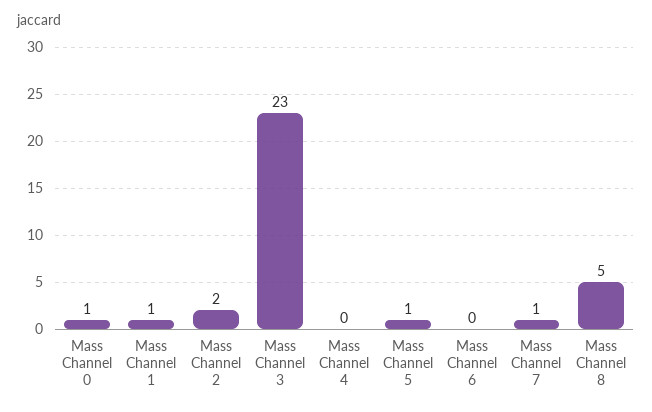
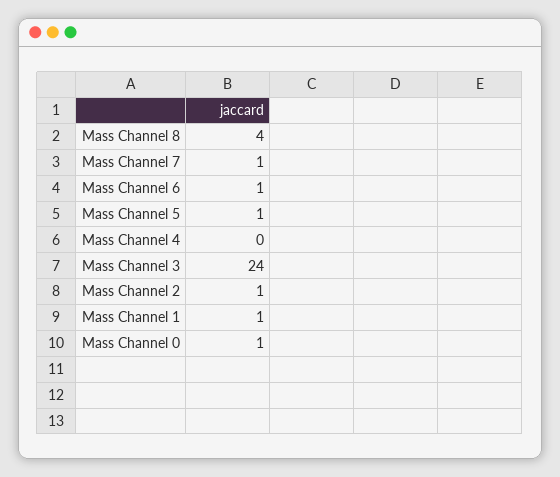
Mass Channel 2: 2 -> 1
Mass Channel 3: 23 -> 24
Mass Channel 6: 0 -> 1
Mass Channel 8: 5 -> 4

